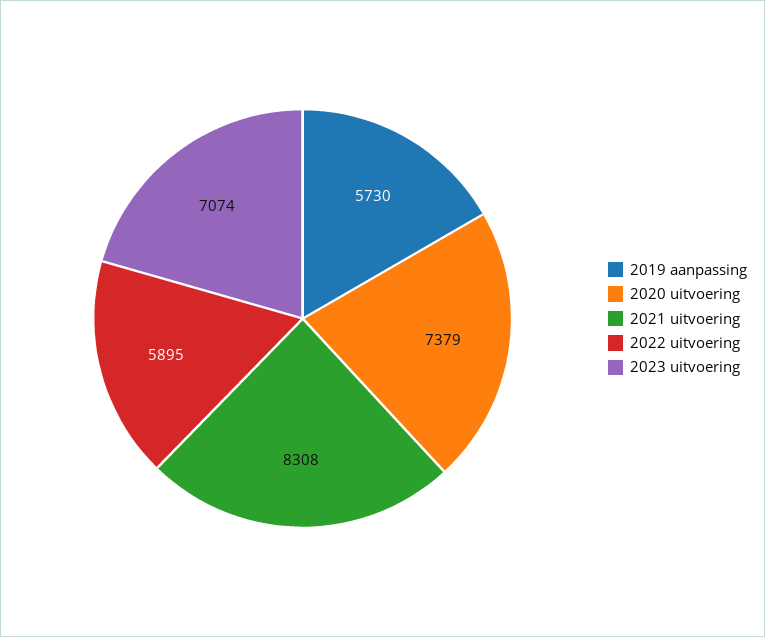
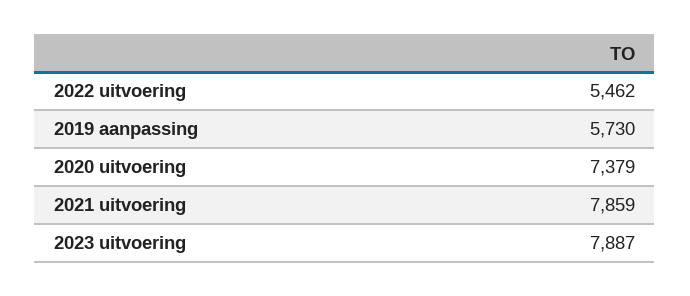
2021 uitvoering: 8308 -> 7859
2022 uitvoering: 5895 -> 5462
2023 uitvoering: 7074 -> 7887

